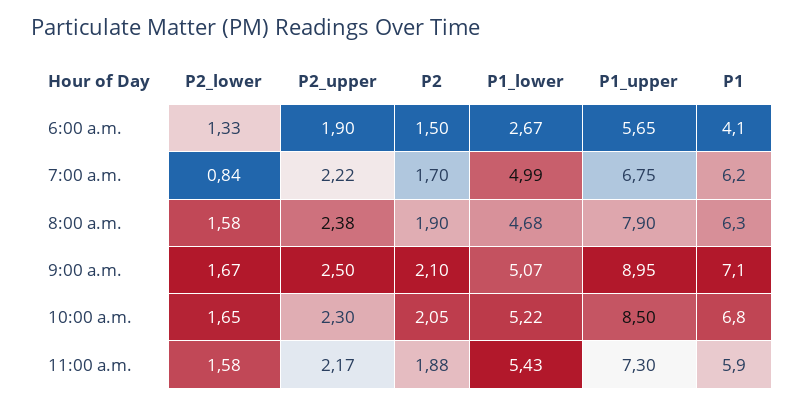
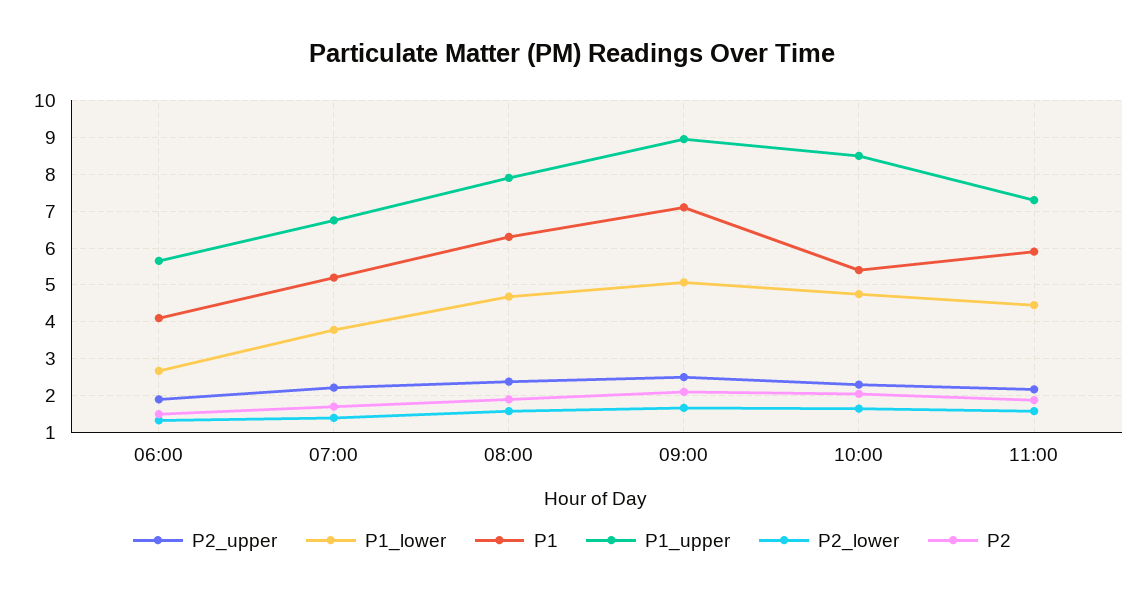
P2_lower, 7:00 a.m.: 0.84 -> 1.4
P1_lower, 7:00 a.m.: 4.99 -> 3.8
P1, 7:00 a.m.: 6.2 -> 5.2
P1_lower, 10:00 a.m.: 5.22 -> 4.8
P1, 10:00 a.m.: 6.8 -> 5.4
P1_lower, 11:00 a.m.: 5.43 -> 4.4

